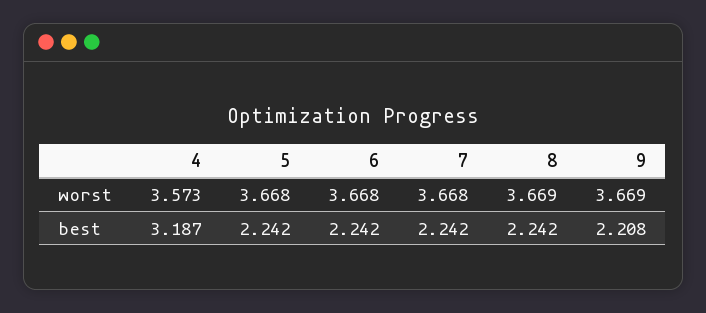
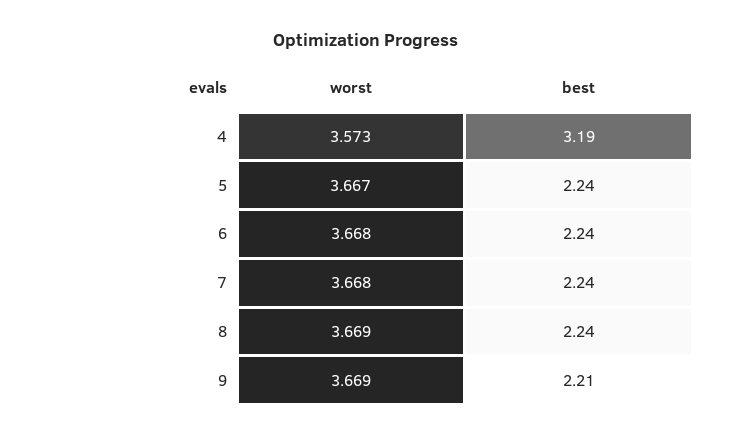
5, worst: 3.668 -> 3.667

